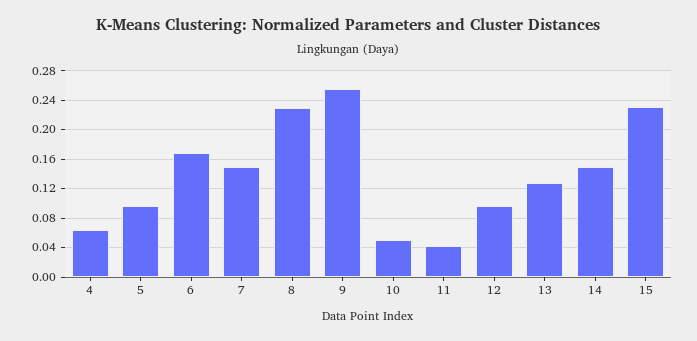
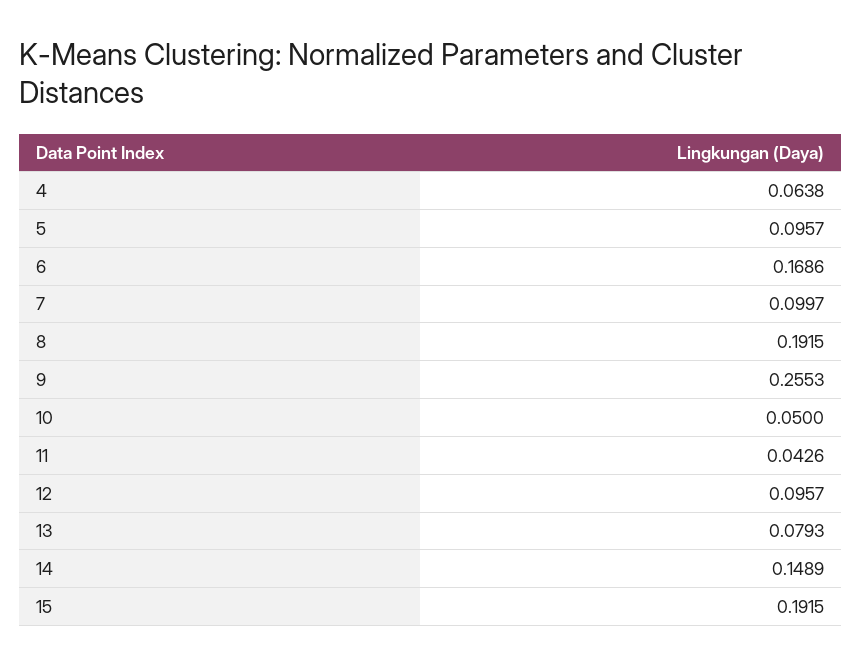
7: 0.15 -> 0.0997
8: 0.23 -> 0.1915
13: 0.13 -> 0.0793
15: 0.23 -> 0.1915

